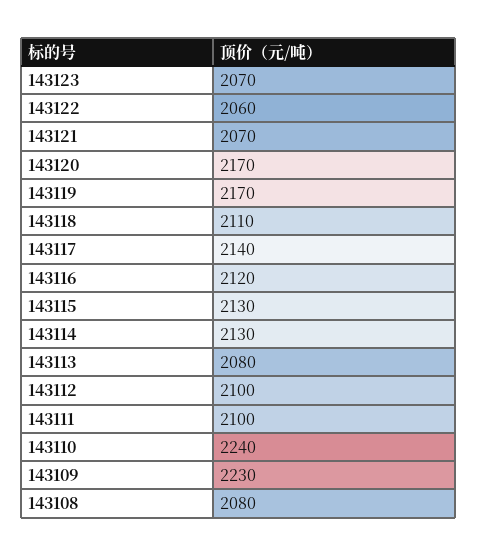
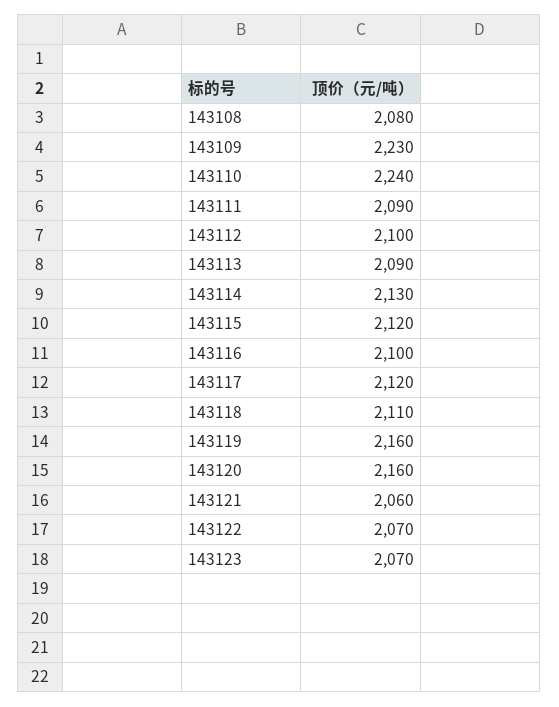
143122: 2060 -> 2070
143121: 2070 -> 2060
143120: 2170 -> 2160
143119: 2170 -> 2160
143117: 2140 -> 2120
143116: 2120 -> 2100
143115: 2130 -> 2120
143113: 2080 -> 2090
143111: 2100 -> 2090

